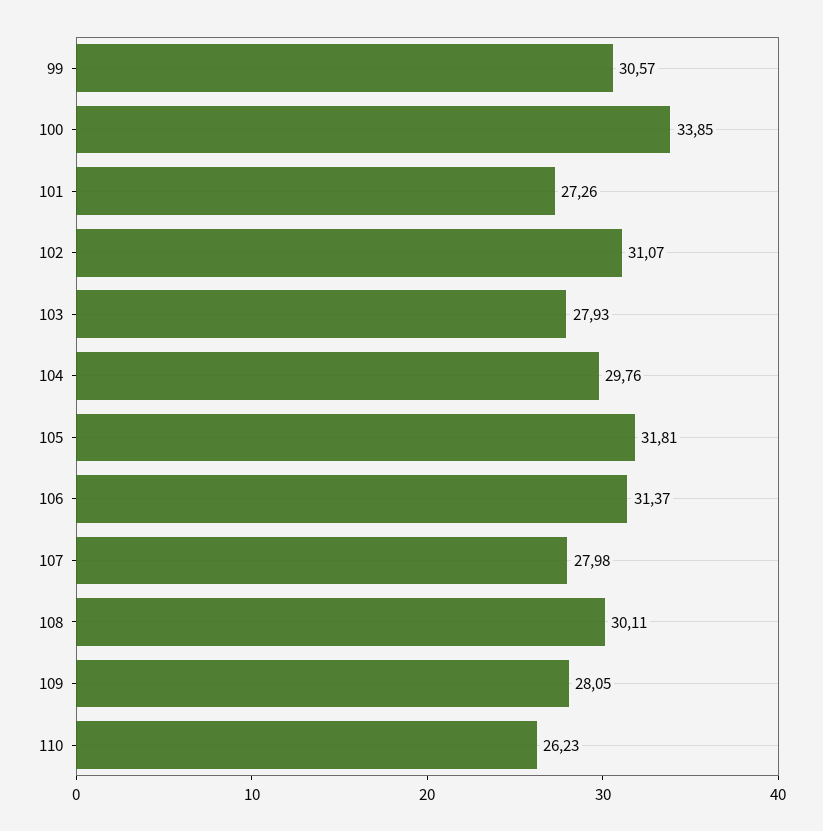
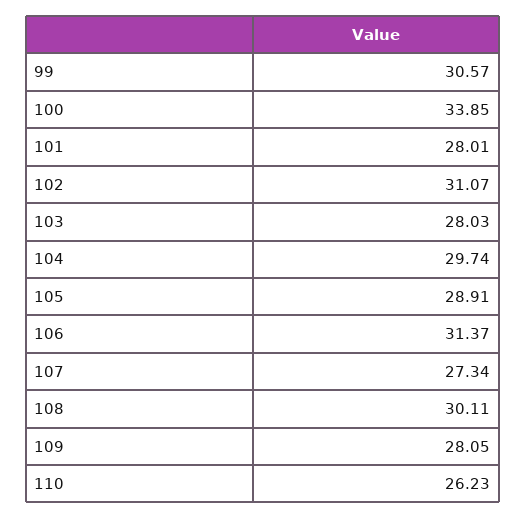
101: 27.26 -> 28.01
103: 27.93 -> 28.03
104: 29.76 -> 29.74
105: 31.81 -> 28.91
107: 27.98 -> 27.34

